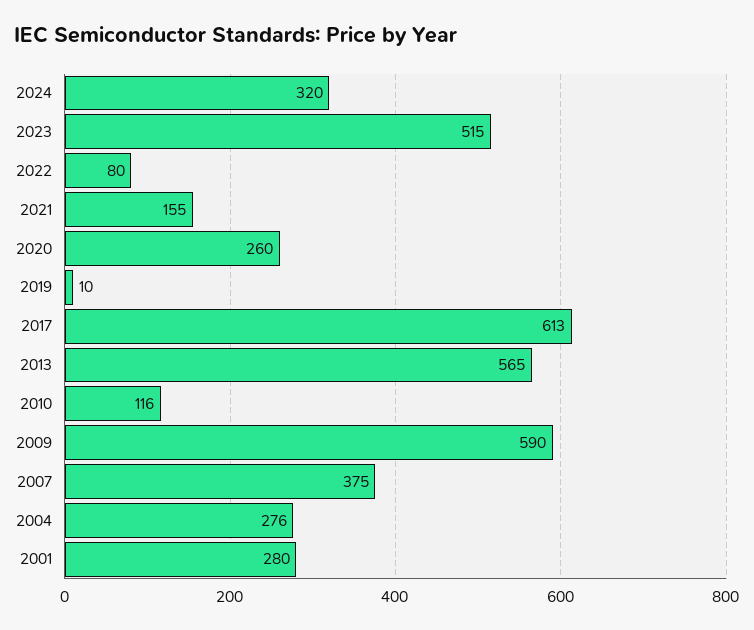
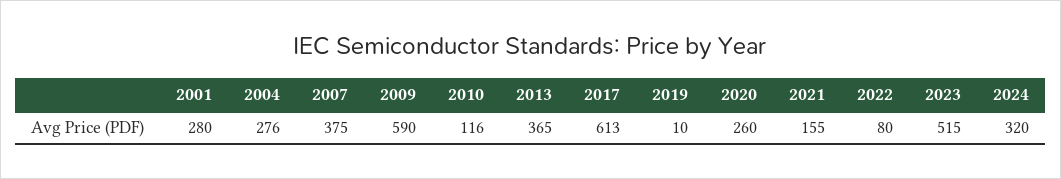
2013: 565 -> 365

